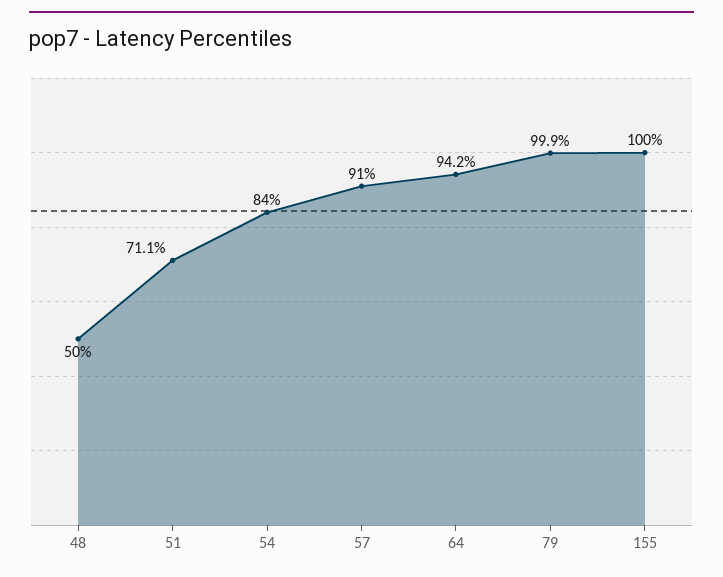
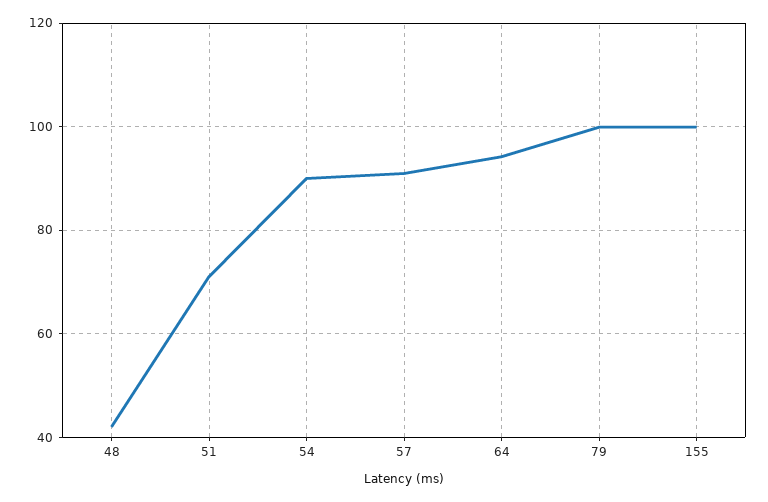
48: 50 -> 42
54: 84 -> 90

